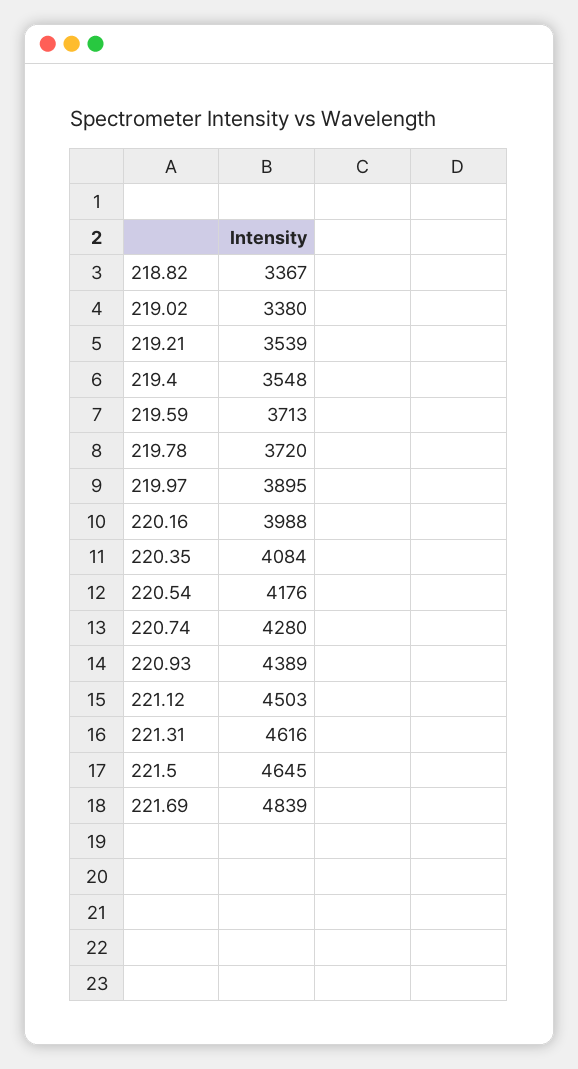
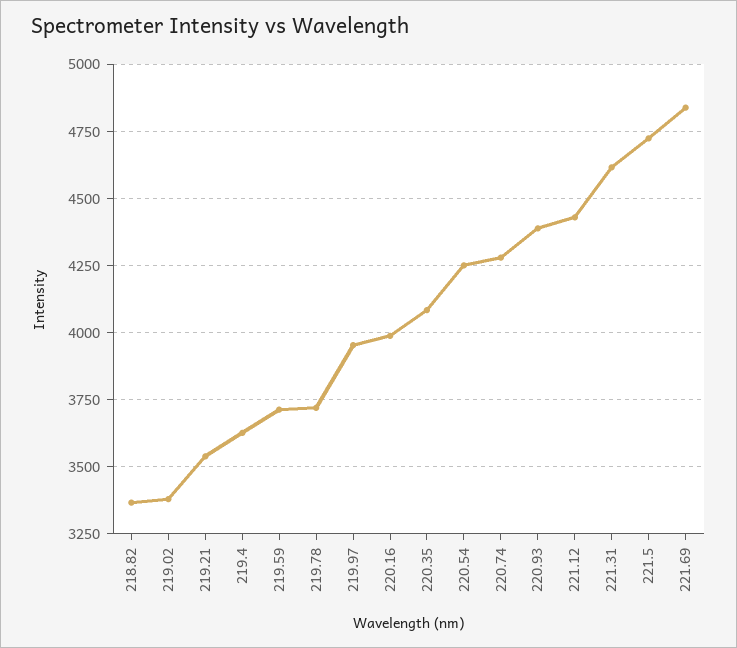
219.4: 3548 -> 3625
219.97: 3895 -> 3950
220.54: 4176 -> 4250
221.12: 4503 -> 4425
221.5: 4645 -> 4725

